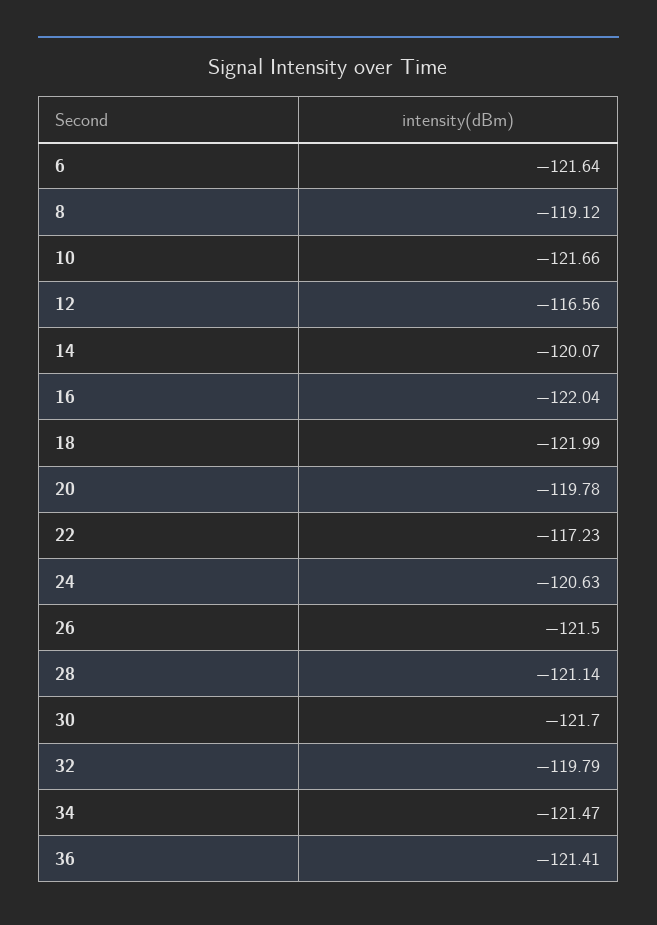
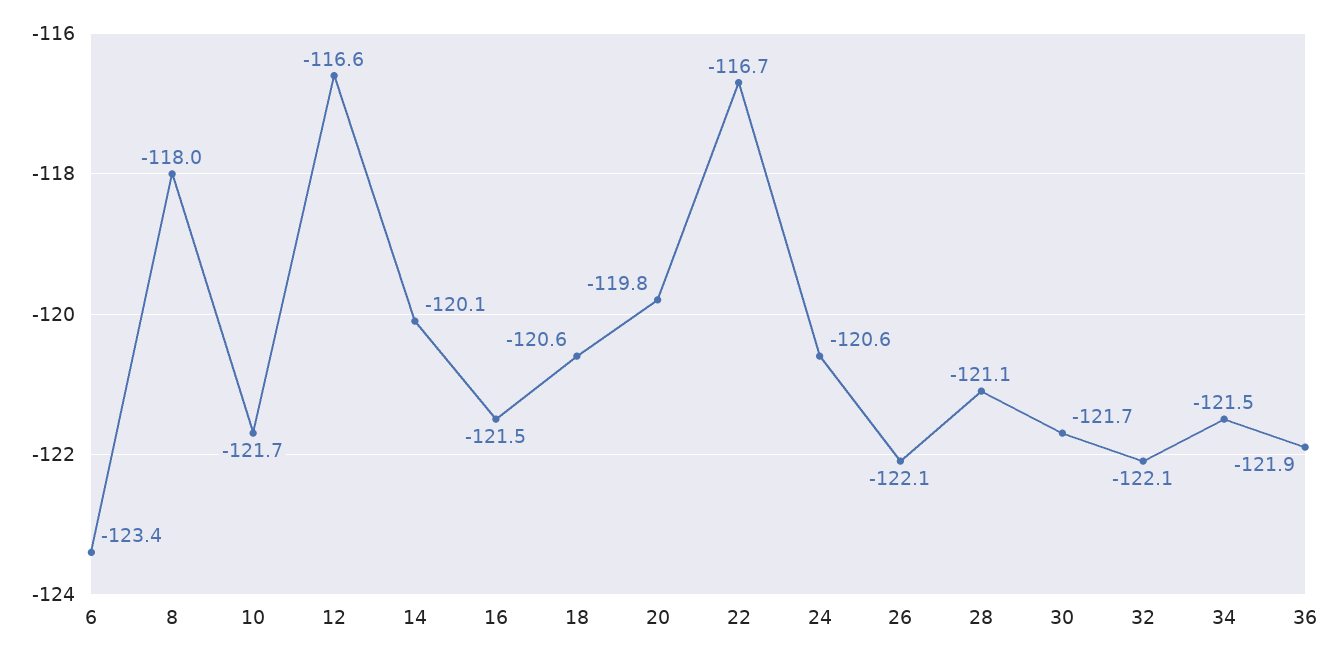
6: -121.64 -> -123.4
8: -119.12 -> -118
16: -122.04 -> -121.5
18: -121.99 -> -120.6
22: -117.23 -> -116.7
26: -121.5 -> -122.1
32: -119.79 -> -122.1
36: -121.41 -> -121.9

